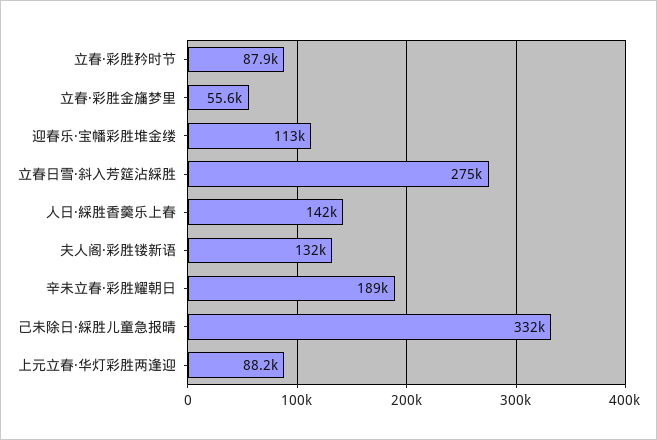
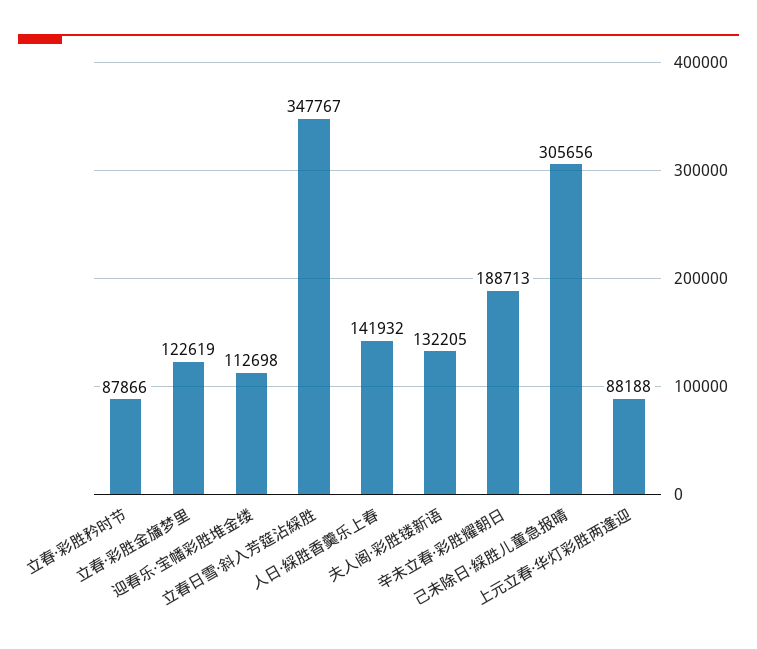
立春·彩胜金旛梦里: 55600 -> 122619
立春日雪·斜入芳筵沾綵胜: 275000 -> 347767
己未除日·綵胜儿童急报晴: 332000 -> 305656

